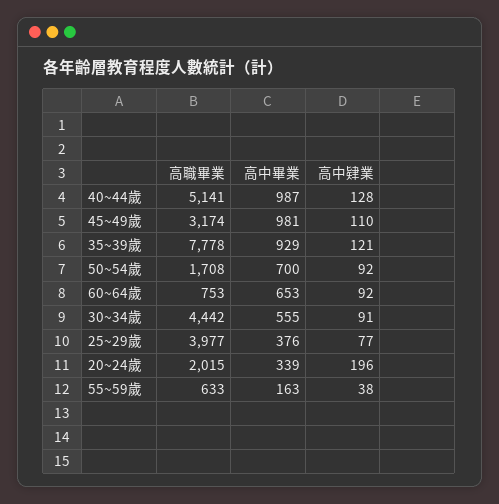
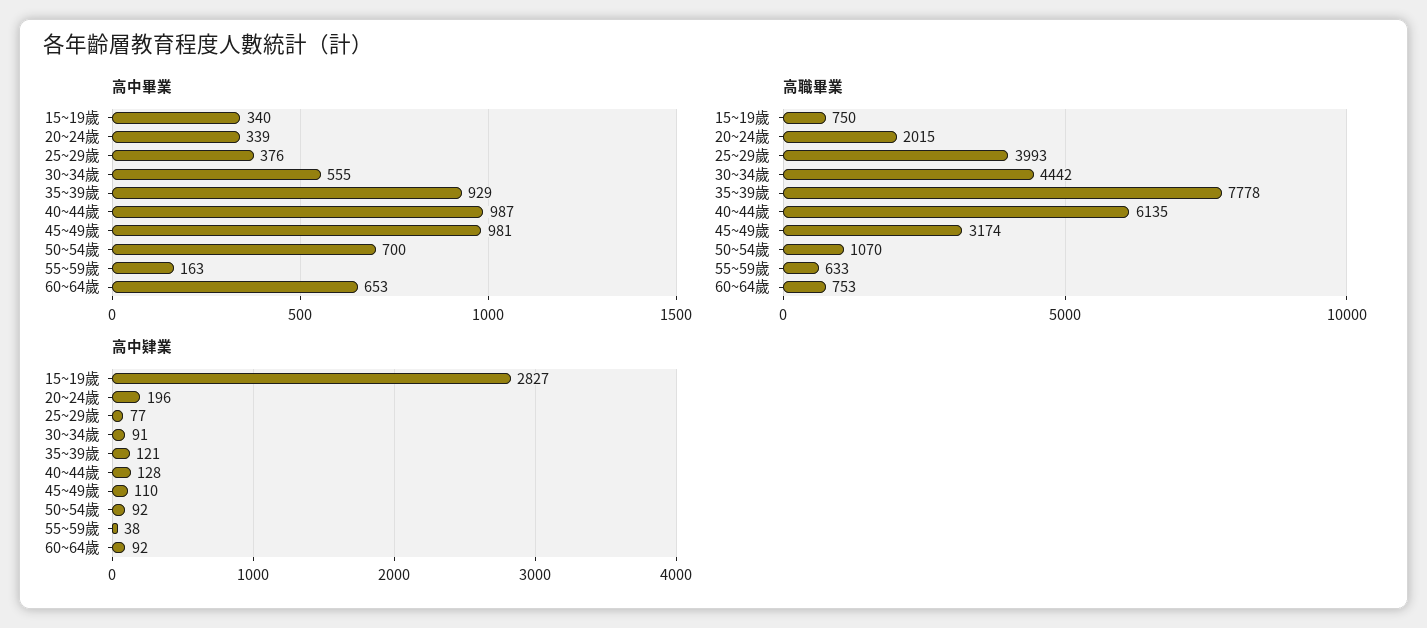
高職畢業, 40~44歲: 5141 -> 6135
高職畢業, 50~54歲: 1708 -> 1070
高職畢業, 25~29歲: 3977 -> 3993
高中畢業, 15~19歲: none -> 340
高職畢業, 15~19歲: none -> 750
高中肄業, 15~19歲: none -> 2827

